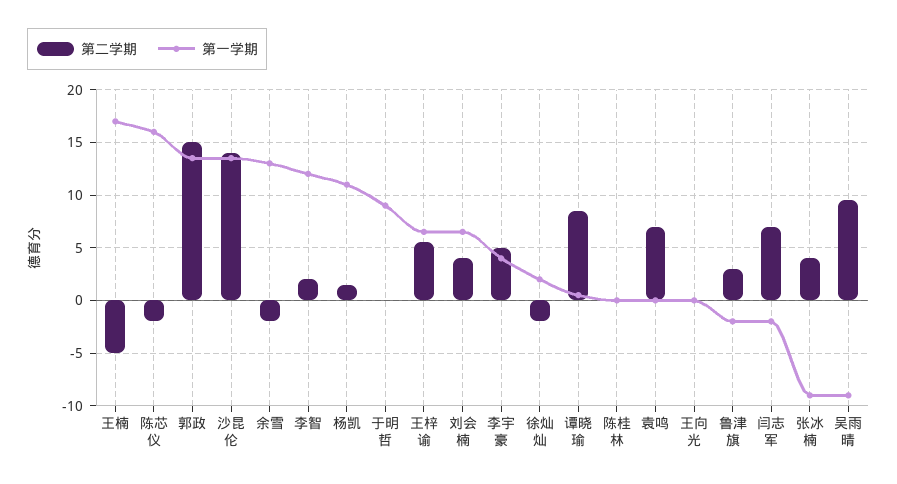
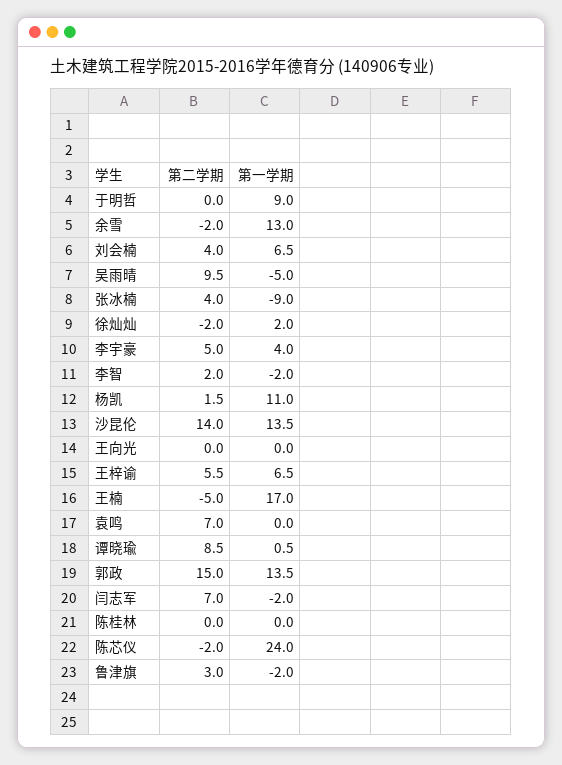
第一学期, 陈芯仪: 16 -> 24
第一学期, 李智: 12 -> -2
第一学期, 吴雨晴: -9 -> -5

